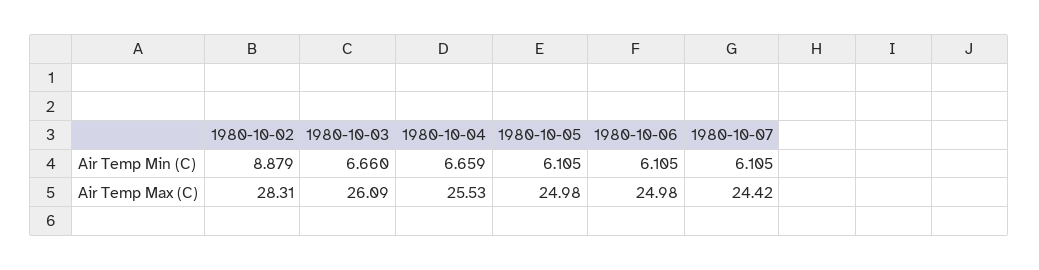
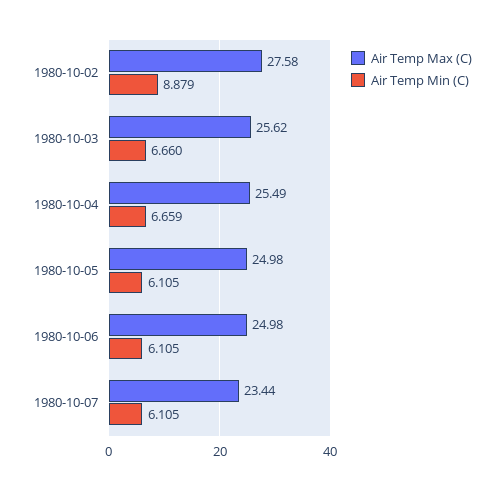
Air Temp Max (C), 1980-10-02: 28.31 -> 27.58
Air Temp Max (C), 1980-10-03: 26.09 -> 25.62
Air Temp Max (C), 1980-10-04: 25.53 -> 25.49
Air Temp Max (C), 1980-10-07: 24.42 -> 23.44

